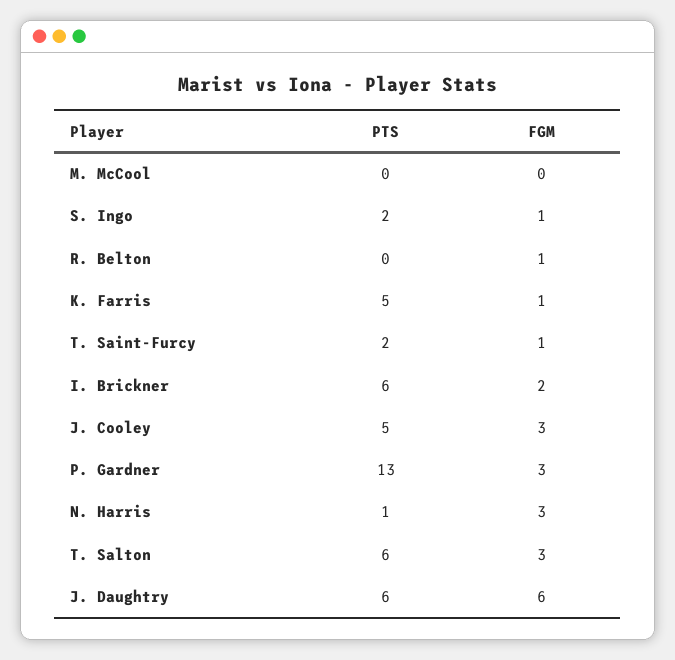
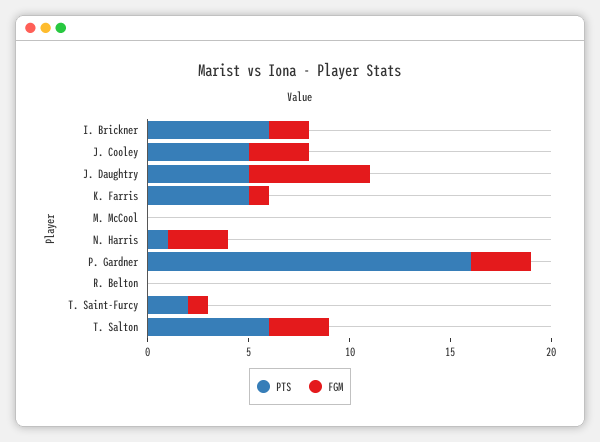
PTS, S. Ingo: 2 -> none
FGM, S. Ingo: 1 -> none
FGM, R. Belton: 1 -> 0
PTS, P. Gardner: 13 -> 16
PTS, J. Daughtry: 6 -> 5

